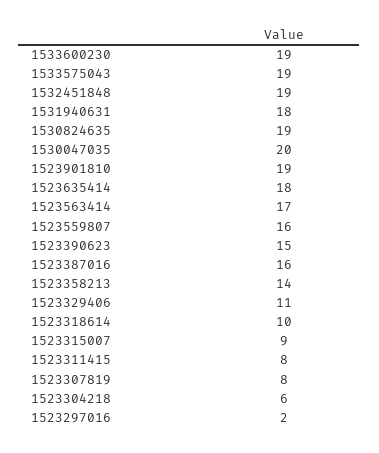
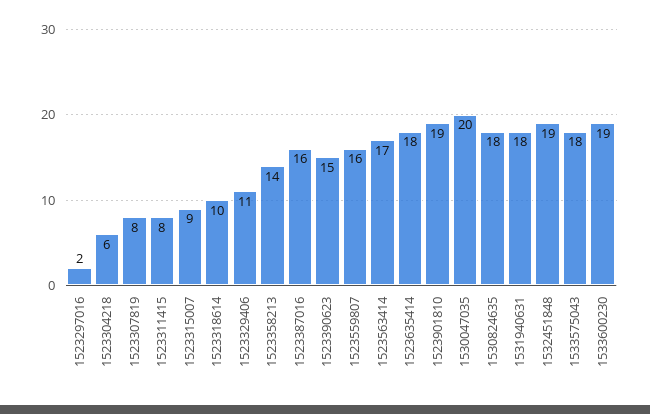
1533575043: 19 -> 18
1530824635: 19 -> 18

